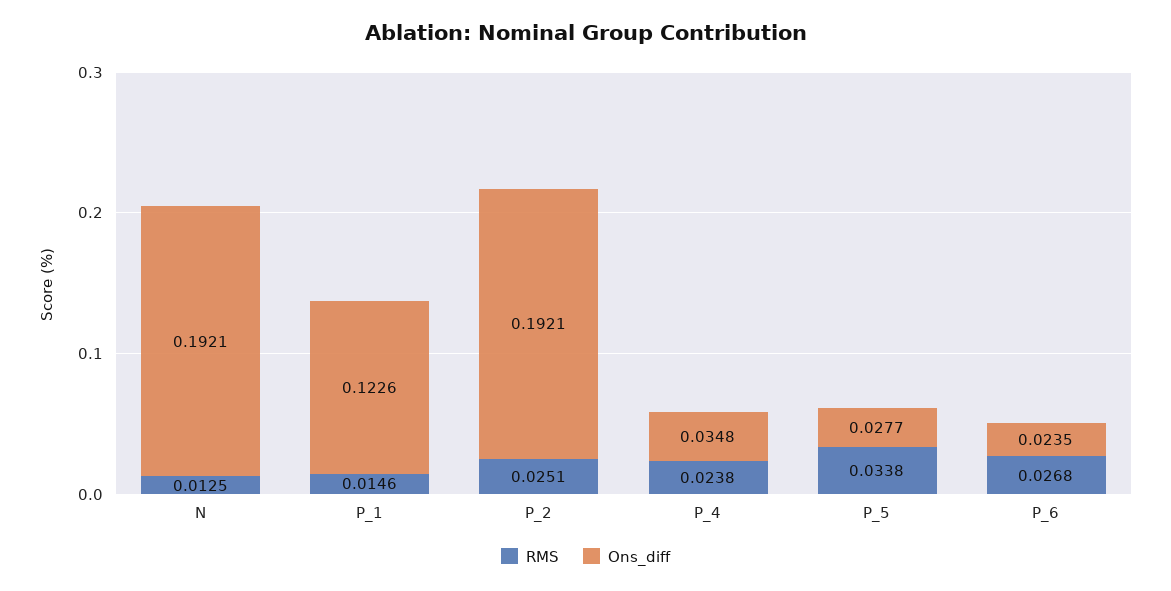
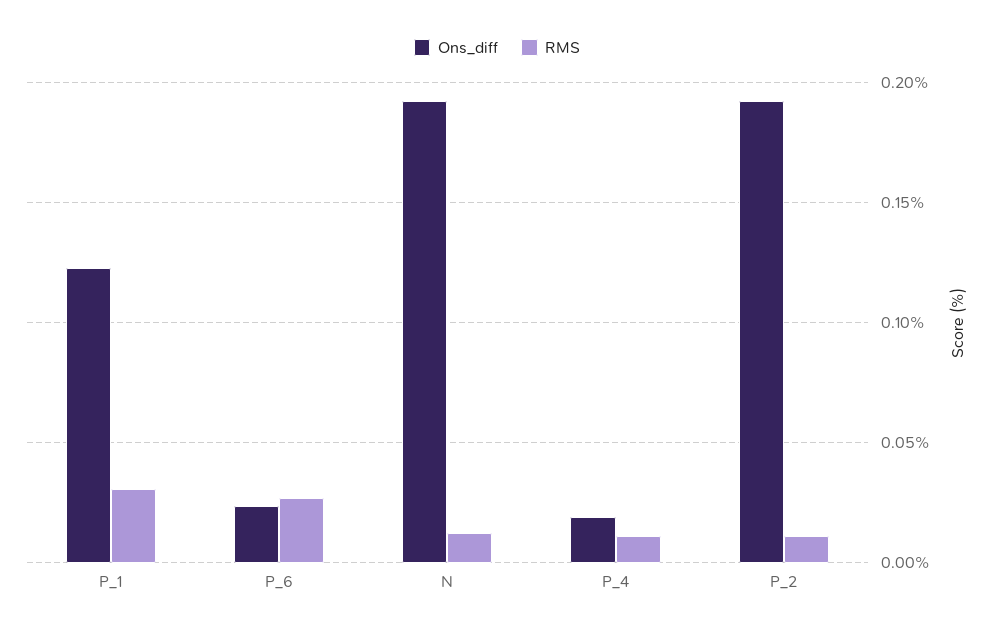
RMS, P_1: 0.0146 -> 0.03
RMS, P_2: 0.0251 -> 0.01
RMS, P_4: 0.0238 -> 0.01
Ons_diff, P_4: 0.0348 -> 0.02
RMS, P_5: 0.0338 -> none
Ons_diff, P_5: 0.0277 -> none

